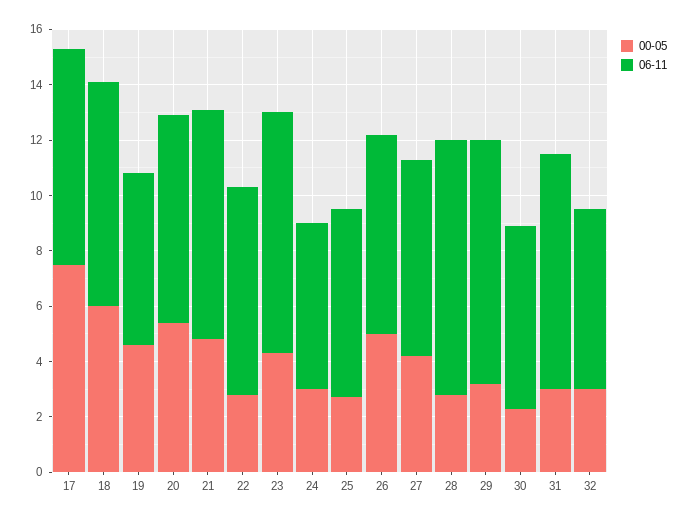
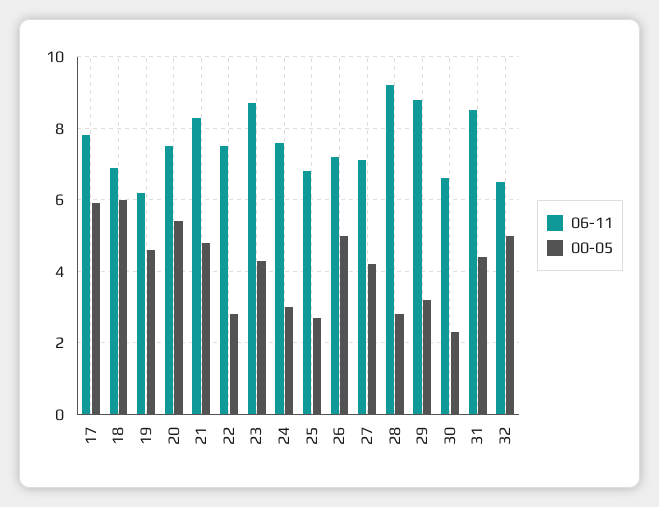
00-05, 17: 7.5 -> 6
06-11, 18: 8 -> 7
06-11, 24: 6 -> 7.5
00-05, 31: 3 -> 4.5
00-05, 32: 3 -> 5

